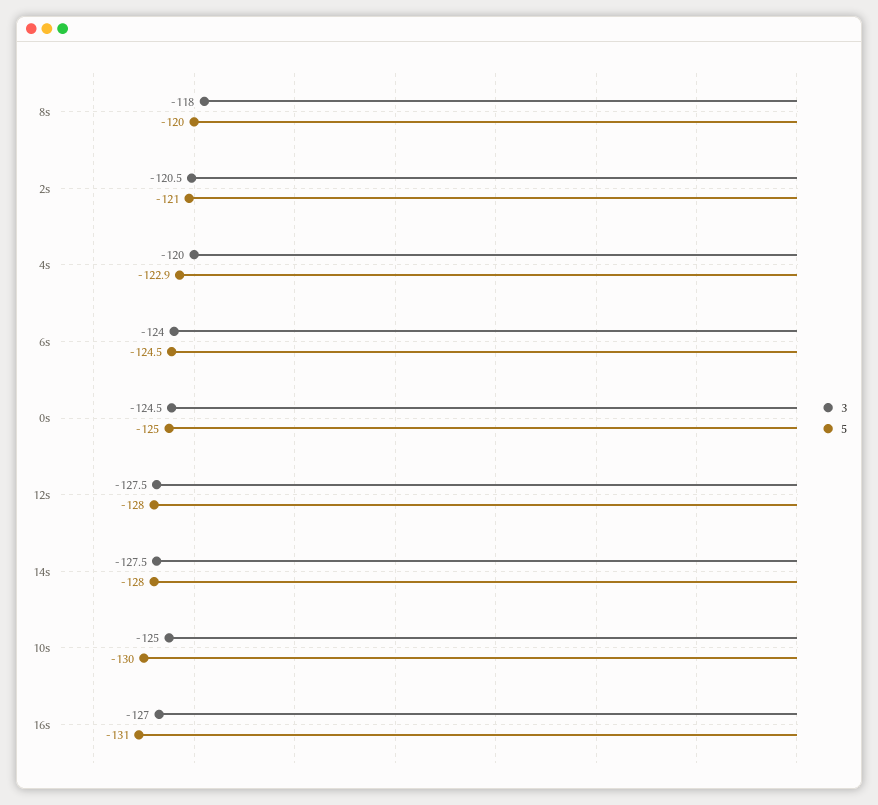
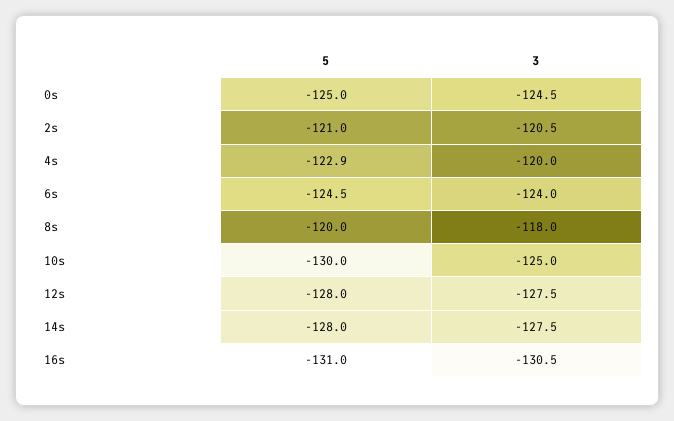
3, 16s: -127 -> -130.5

